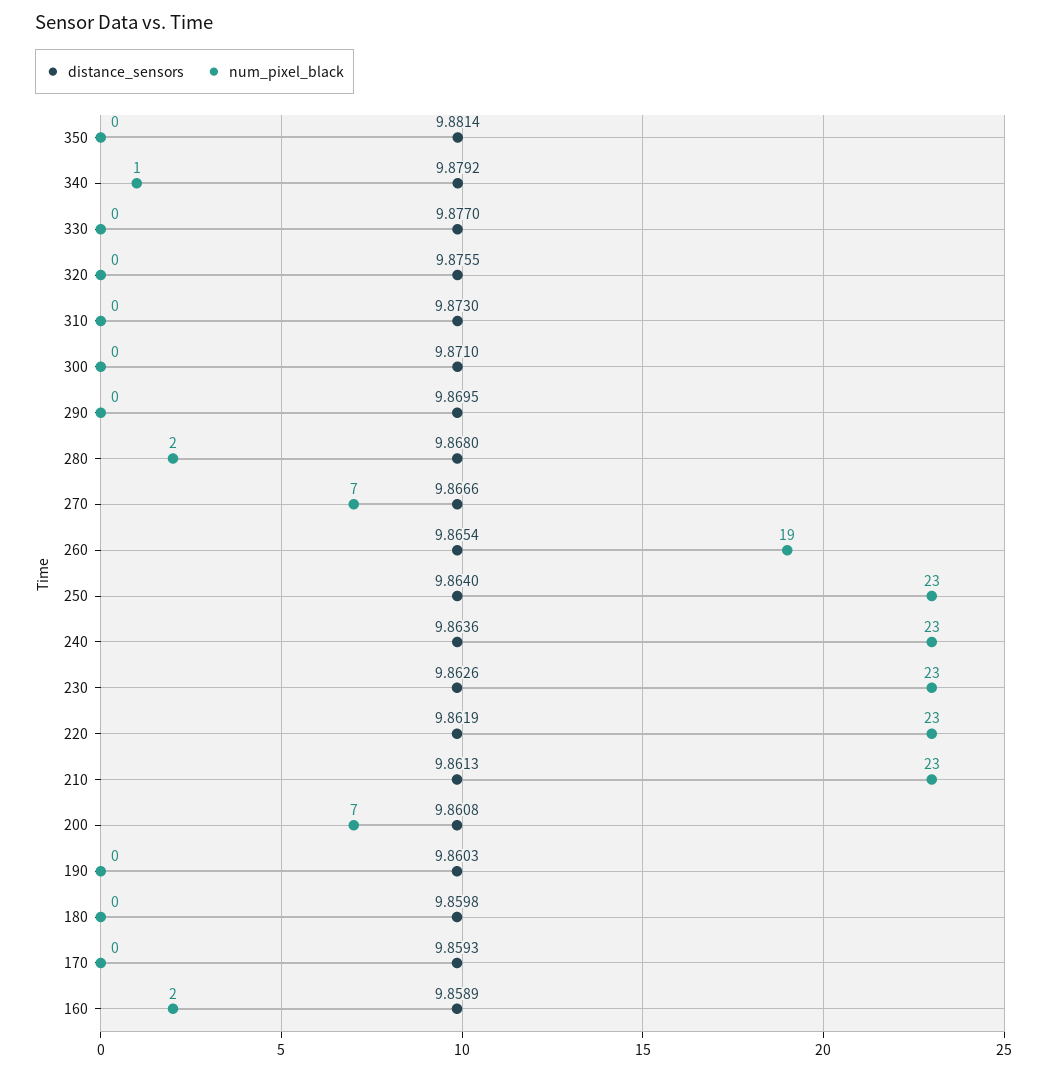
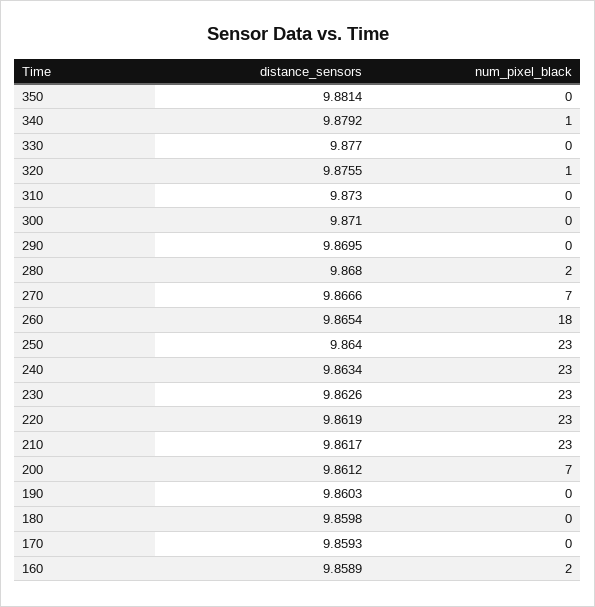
num_pixel_black, 320: 0 -> 1
num_pixel_black, 260: 19 -> 18
distance_sensors, 240: 9.8636 -> 9.8634
distance_sensors, 210: 9.8613 -> 9.8617
distance_sensors, 200: 9.8608 -> 9.8612

